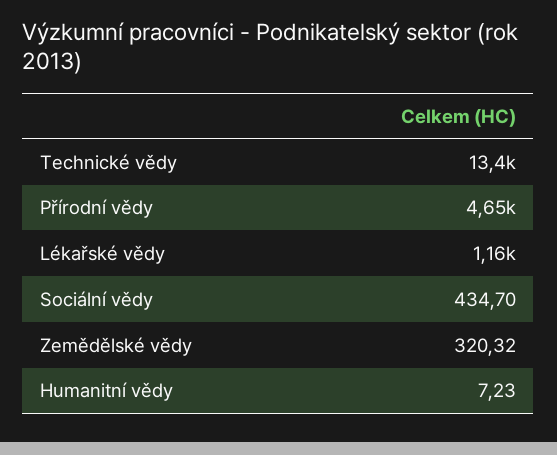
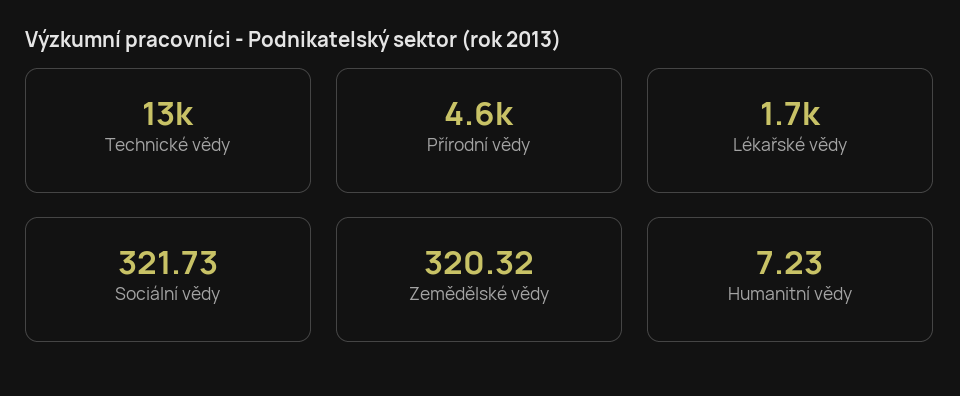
Lékařské vědy: 1160 -> 1700
Sociální vědy: 434.7 -> 321.73

